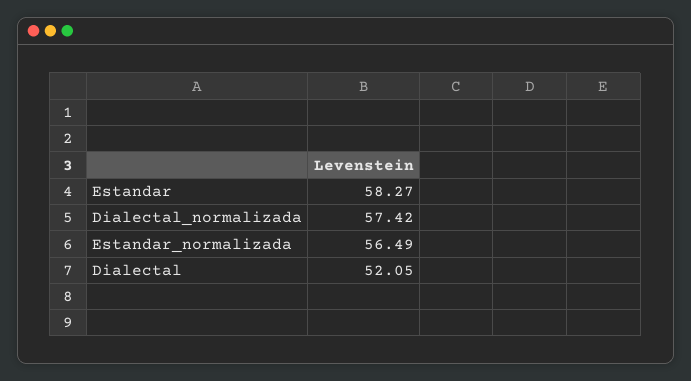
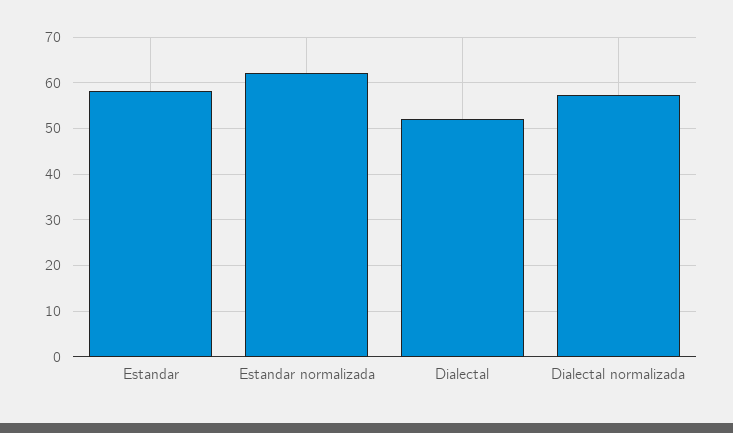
Estandar_normalizada: 56.49 -> 62

